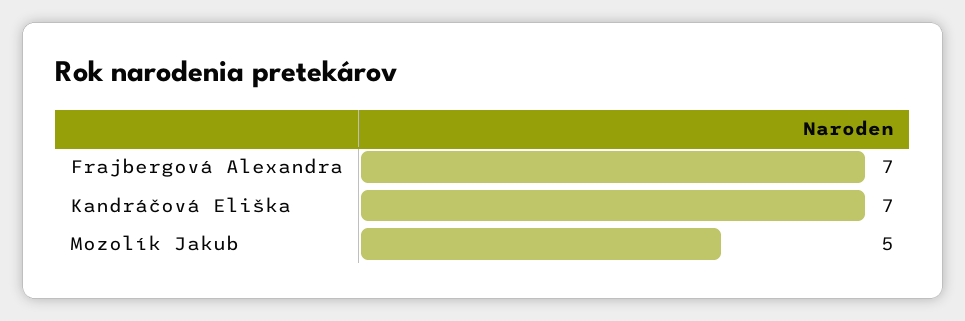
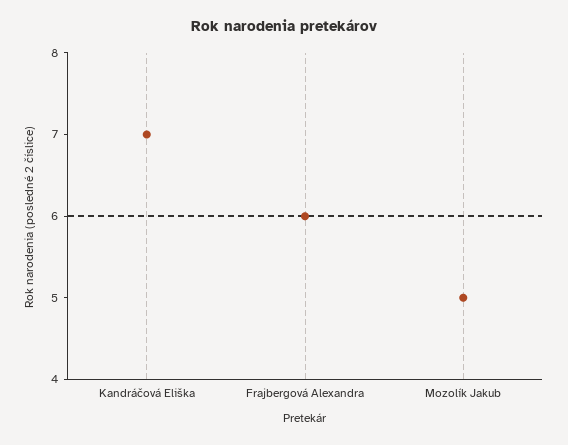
Frajbergová Alexandra: 7 -> 6

